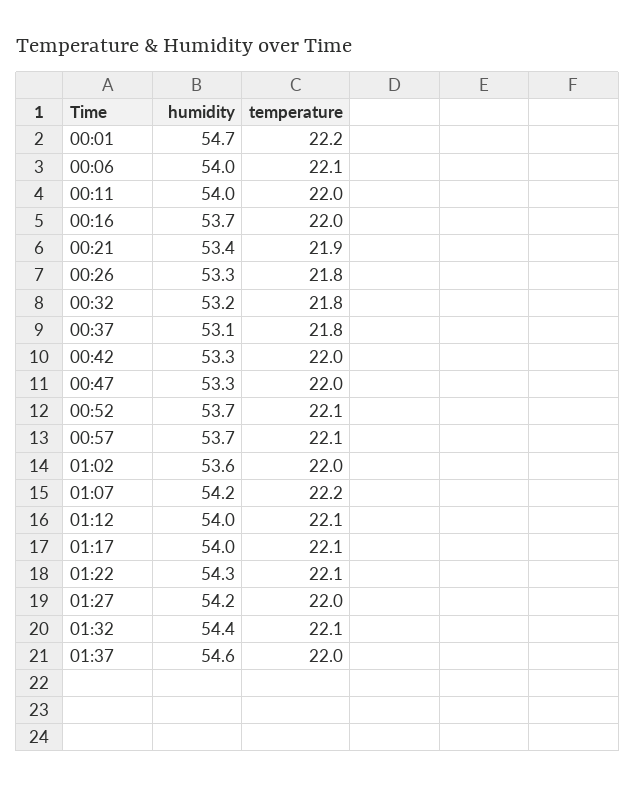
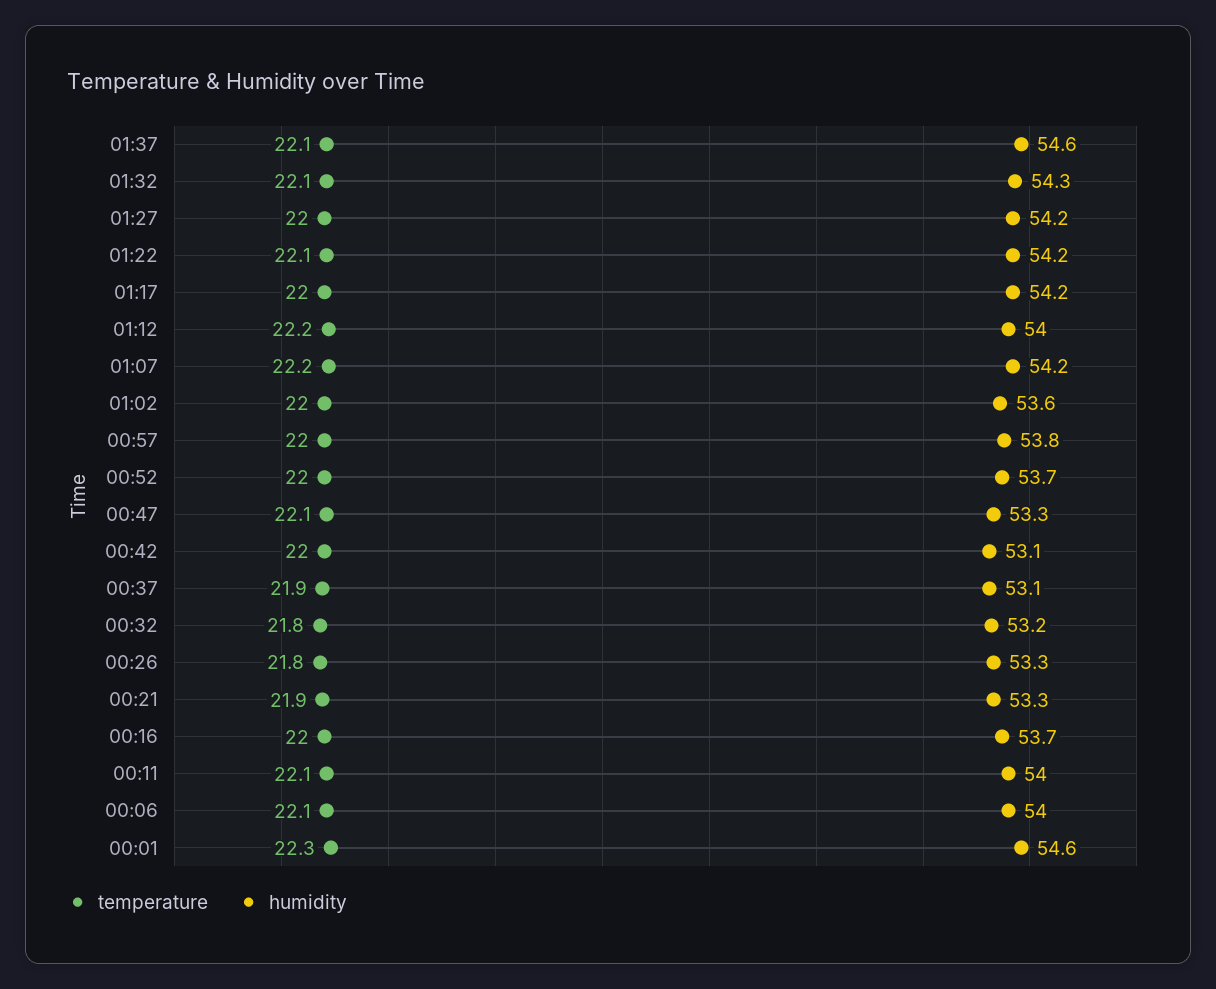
humidity, 00:01: 54.7 -> 54.6
temperature, 00:01: 22.2 -> 22.3
temperature, 00:11: 22 -> 22.1
humidity, 00:21: 53.4 -> 53.3
temperature, 00:37: 21.8 -> 21.9
humidity, 00:42: 53.3 -> 53.1
temperature, 00:47: 22 -> 22.1
temperature, 00:52: 22.1 -> 22
humidity, 00:57: 53.7 -> 53.8
temperature, 00:57: 22.1 -> 22
temperature, 01:12: 22.1 -> 22.2
humidity, 01:17: 54 -> 54.2
temperature, 01:17: 22.1 -> 22
humidity, 01:22: 54.3 -> 54.2
humidity, 01:32: 54.4 -> 54.3
temperature, 01:37: 22 -> 22.1

